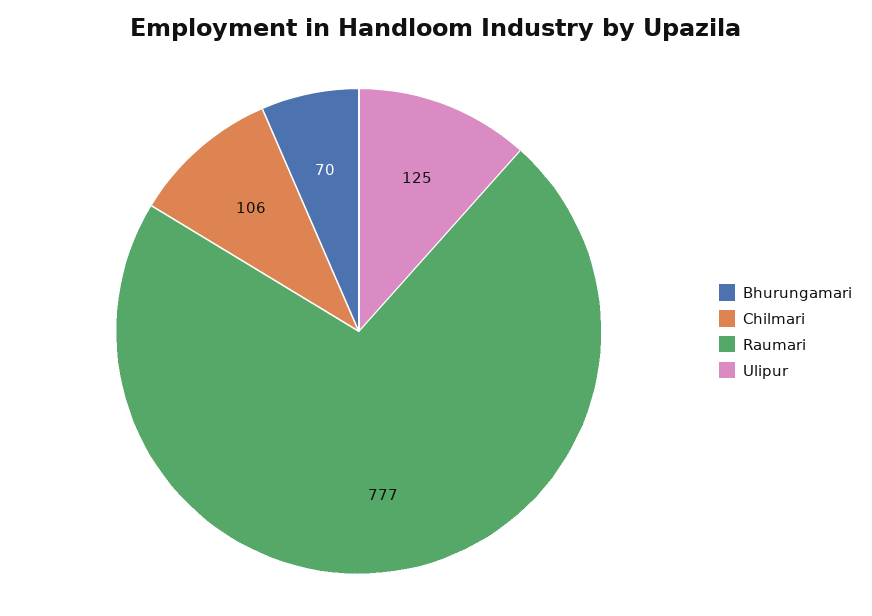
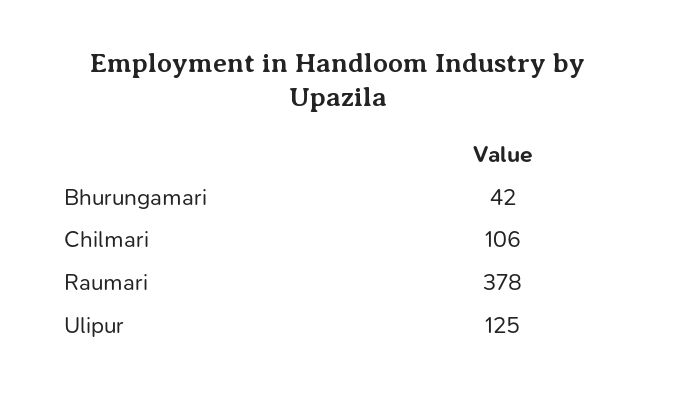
Bhurungamari: 70 -> 42
Raumari: 777 -> 378

